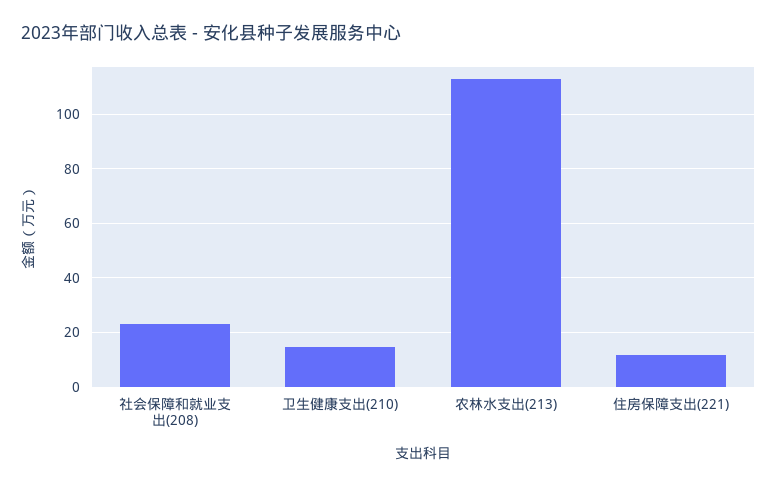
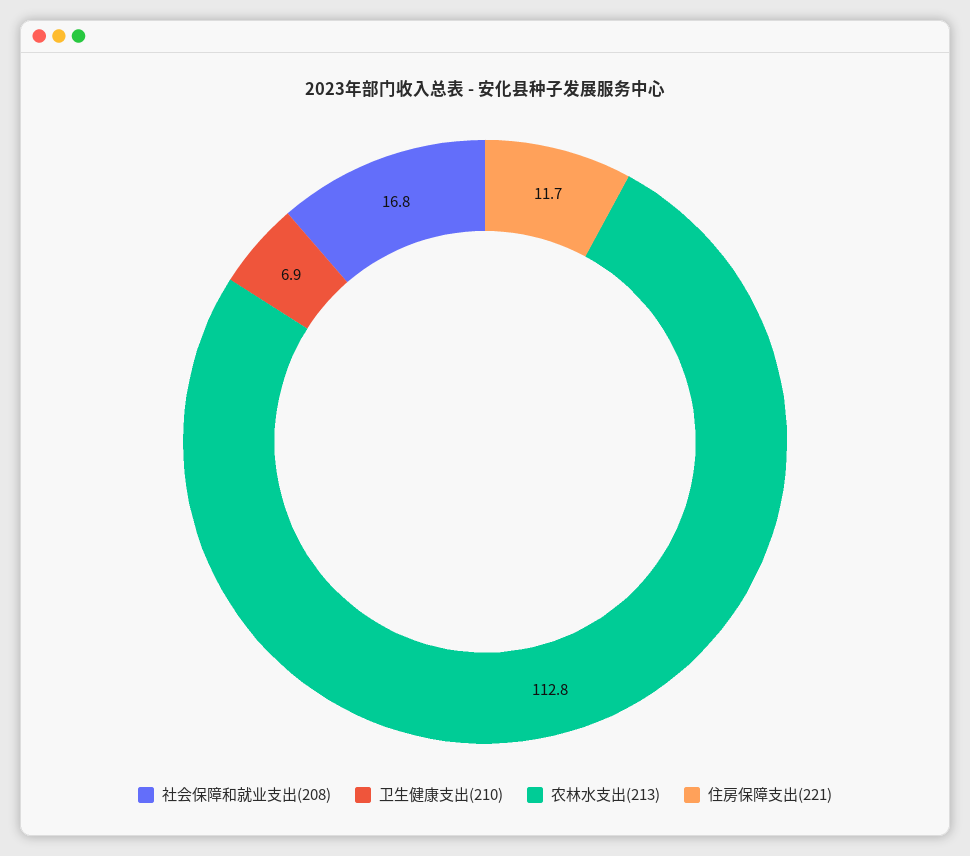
社会保障和就业支出(208): 22.5 -> 16.8
卫生健康支出(210): 15 -> 6.9

